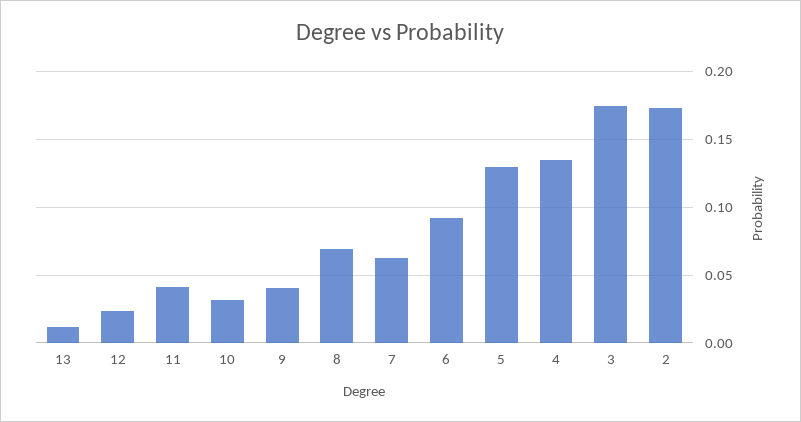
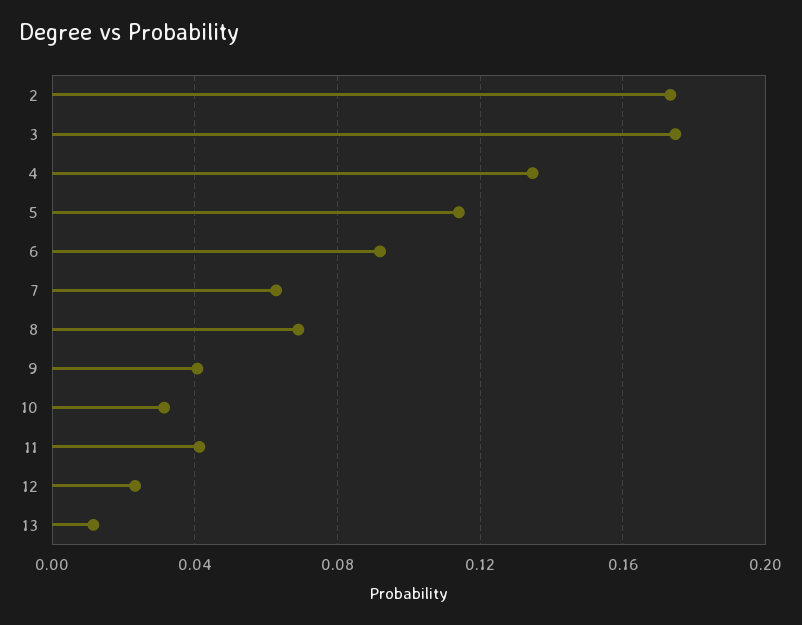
5: 0.13 -> 0.115

